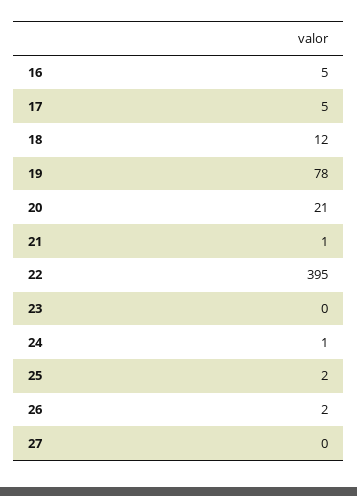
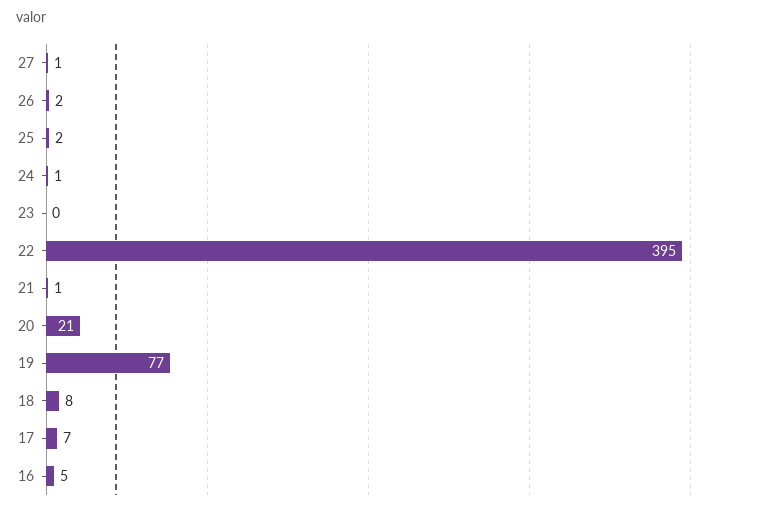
17: 5 -> 7
18: 12 -> 8
19: 78 -> 77
27: 0 -> 1

